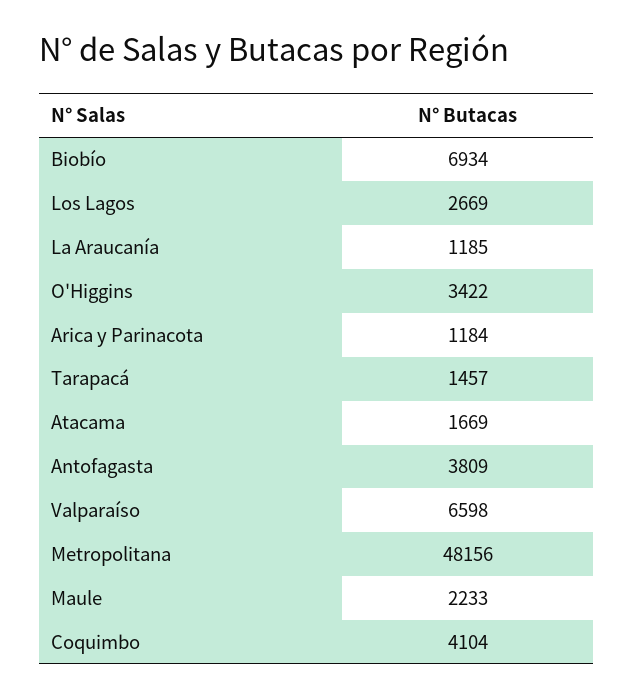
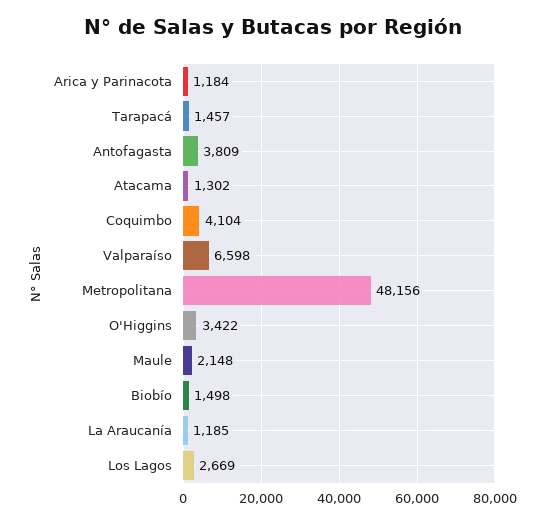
Biobío: 6934 -> 1498
Atacama: 1669 -> 1302
Maule: 2233 -> 2148

